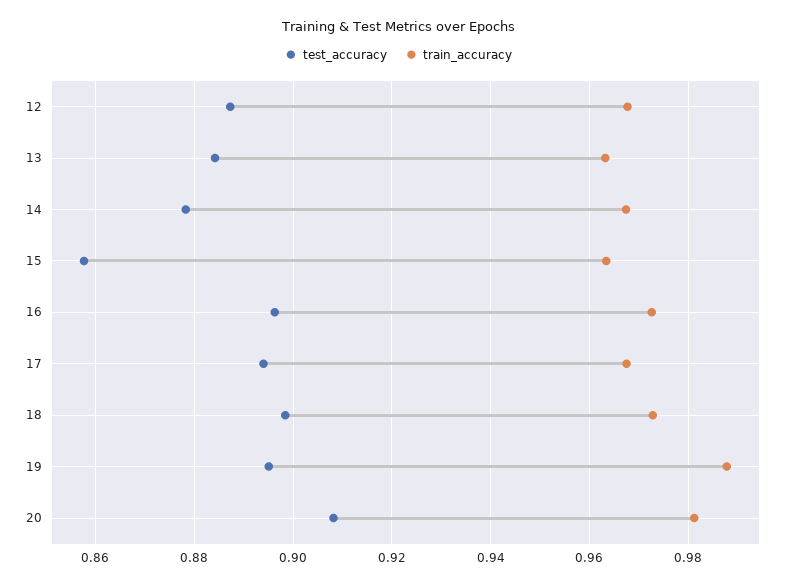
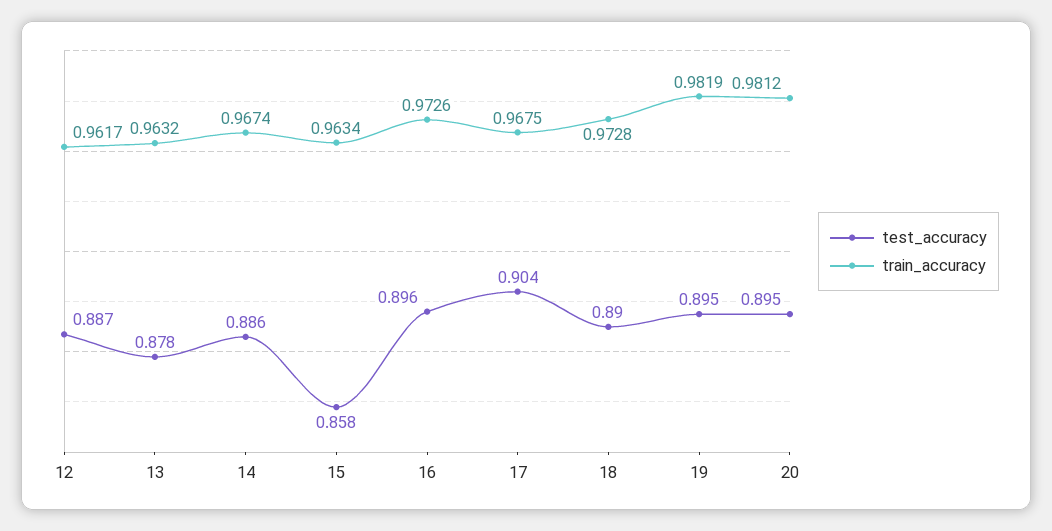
train_accuracy, 12: 0.968 -> 0.9617
test_accuracy, 13: 0.884 -> 0.878
test_accuracy, 14: 0.878 -> 0.886
test_accuracy, 17: 0.894 -> 0.904
test_accuracy, 18: 0.898 -> 0.89
train_accuracy, 19: 0.988 -> 0.9819
test_accuracy, 20: 0.908 -> 0.895

